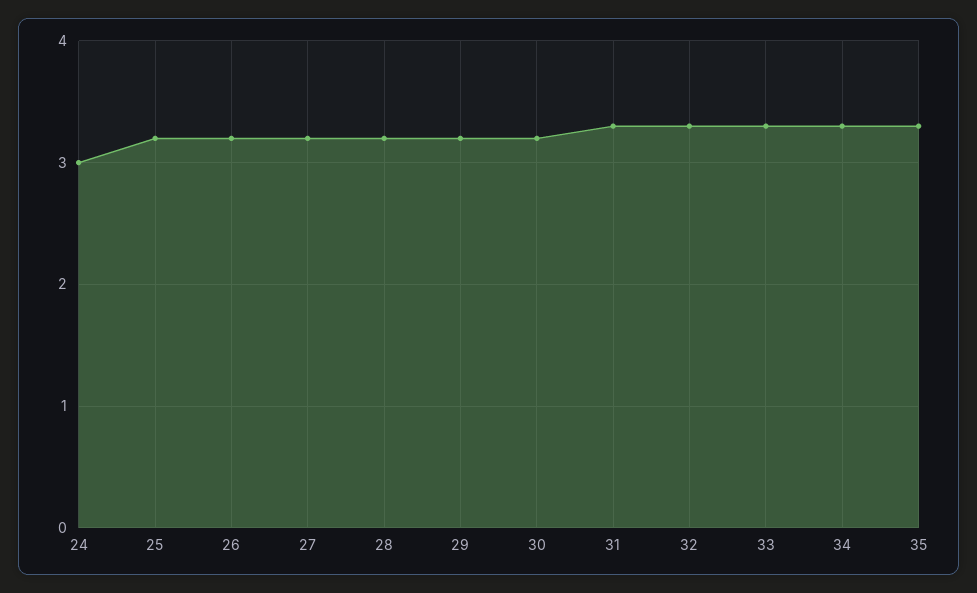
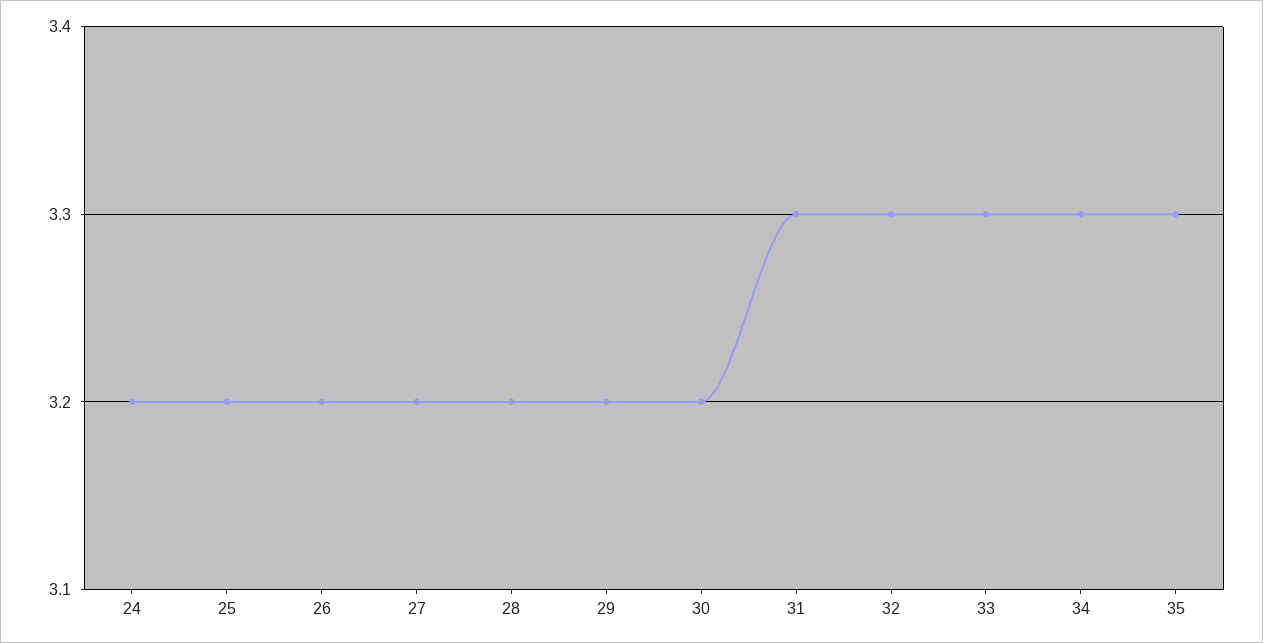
24: 3 -> 3.2

